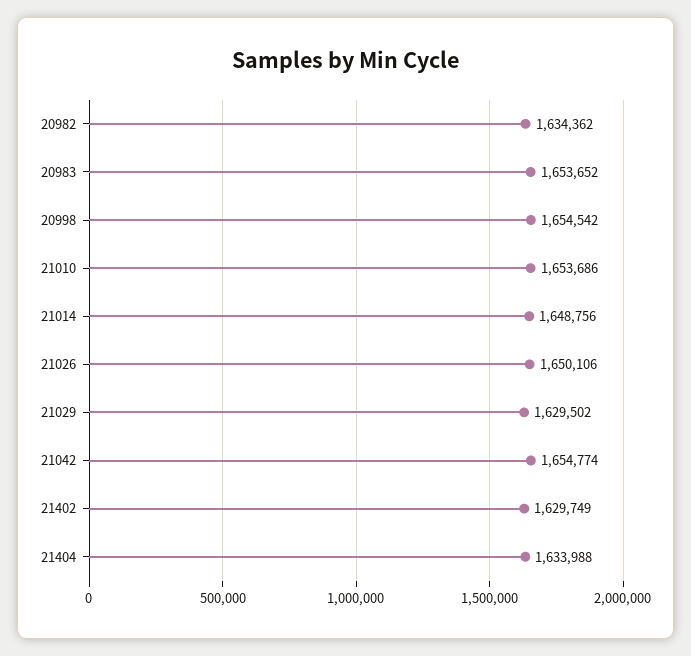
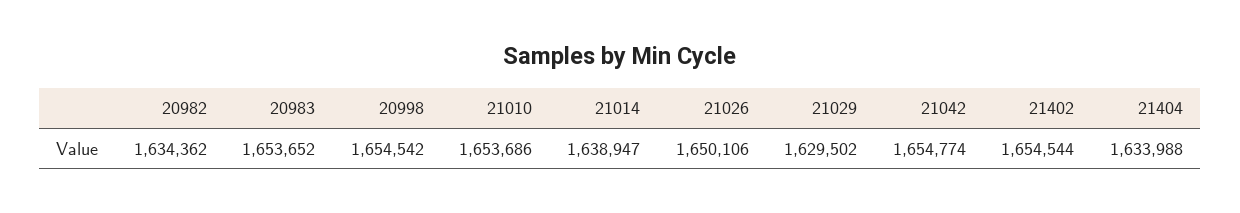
21014: 1648756 -> 1638947
21402: 1629749 -> 1654544

